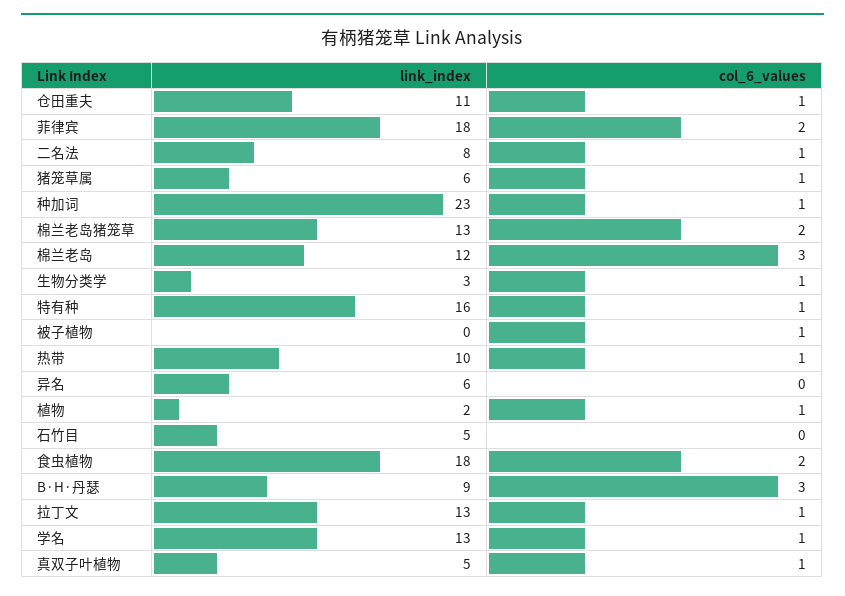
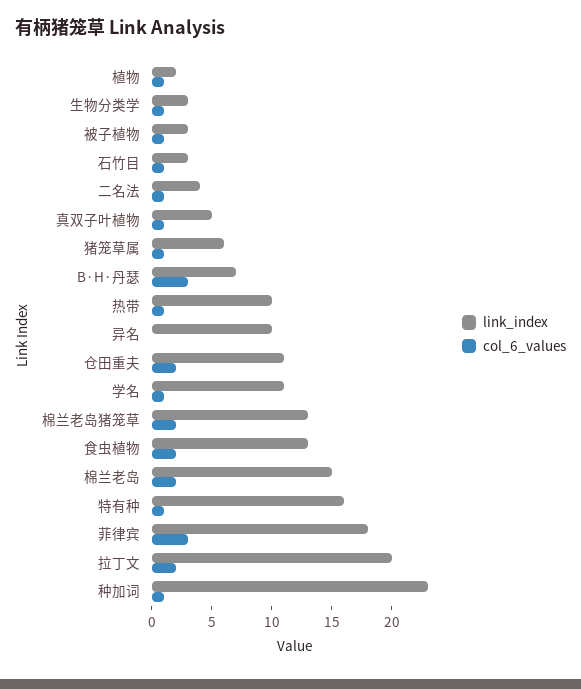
col_6_values, 仓田重夫: 1 -> 2
col_6_values, 菲律宾: 2 -> 3
link_index, 二名法: 8 -> 4
link_index, 棉兰老岛: 12 -> 15
col_6_values, 棉兰老岛: 3 -> 2
link_index, 被子植物: 0 -> 3
link_index, 异名: 6 -> 10
link_index, 石竹目: 5 -> 3
col_6_values, 石竹目: 0 -> 1
link_index, 食虫植物: 18 -> 13
link_index, B·H·丹瑟: 9 -> 7
link_index, 拉丁文: 13 -> 20
col_6_values, 拉丁文: 1 -> 2
link_index, 学名: 13 -> 11

